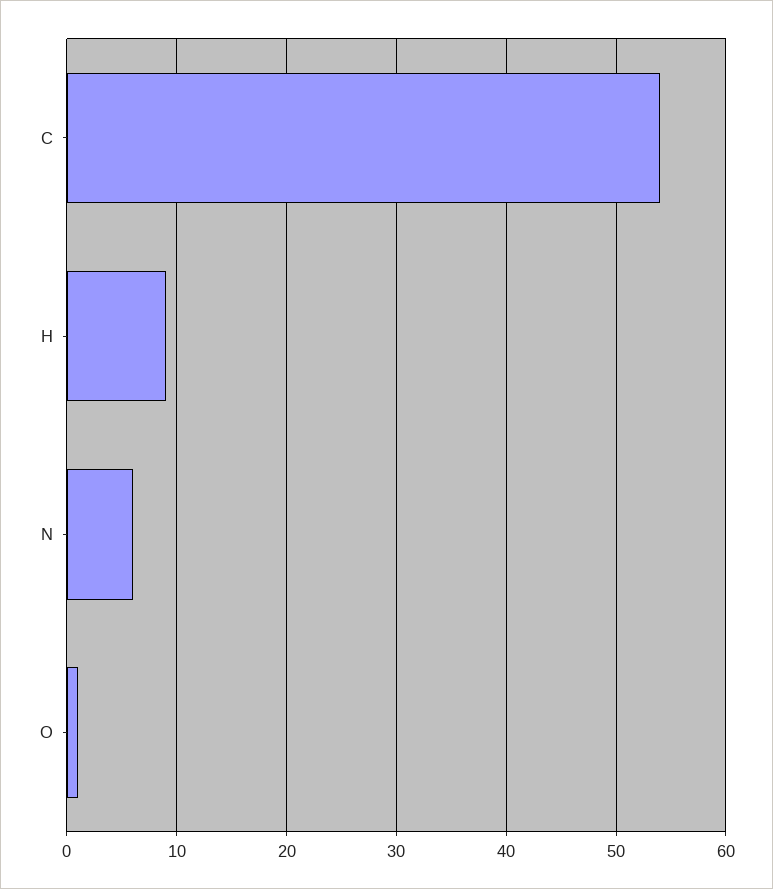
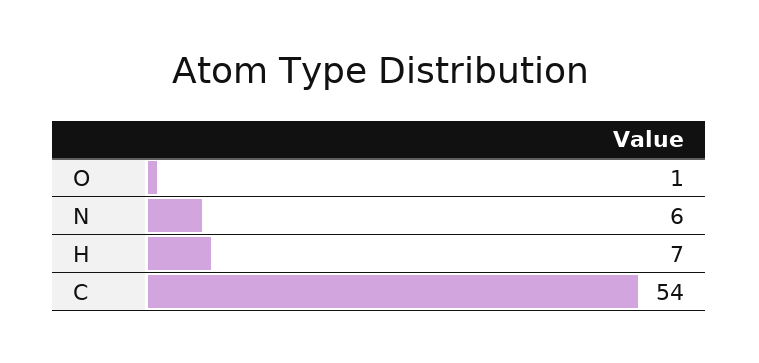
H: 9 -> 7

